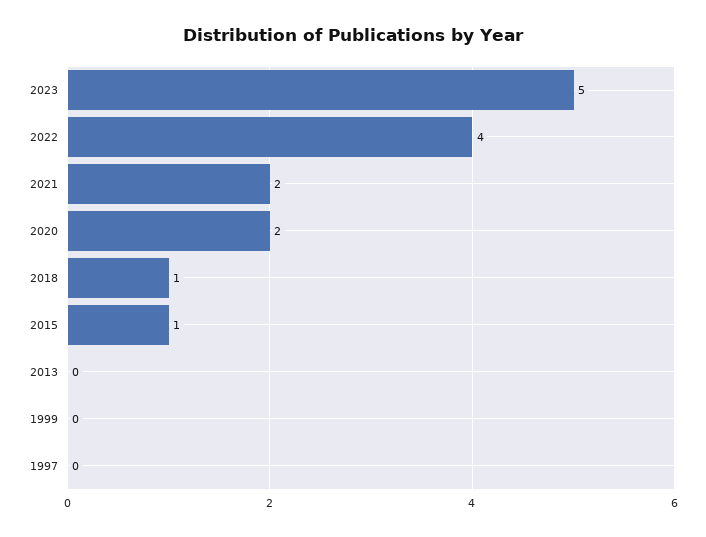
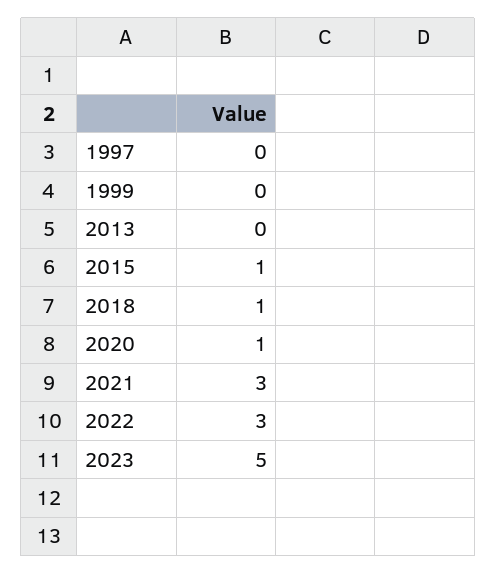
2022: 4 -> 3
2021: 2 -> 3
2020: 2 -> 1

